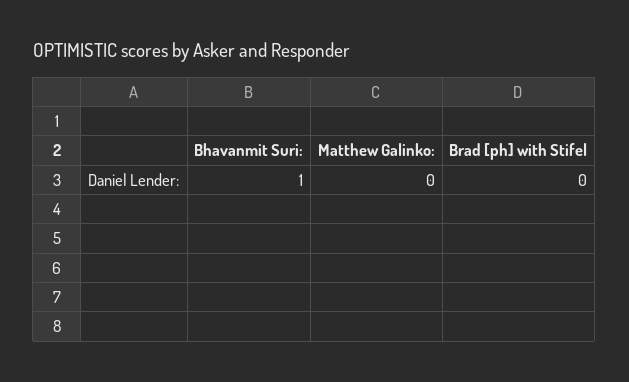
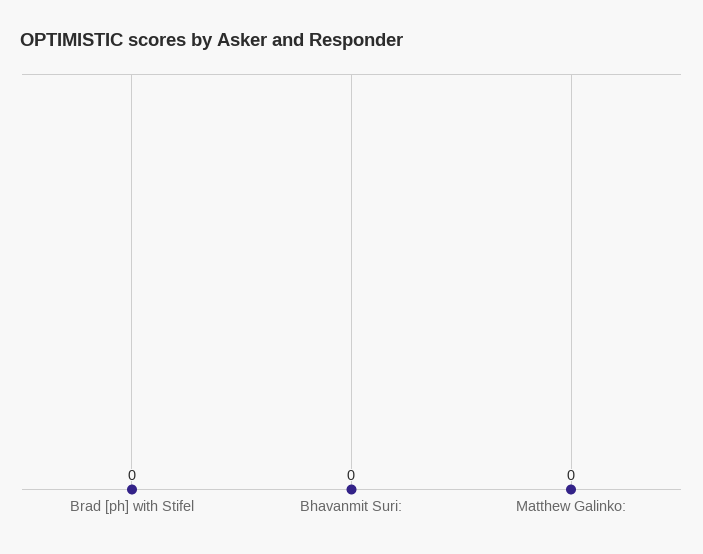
Bhavanmit Suri:: 1 -> 0

